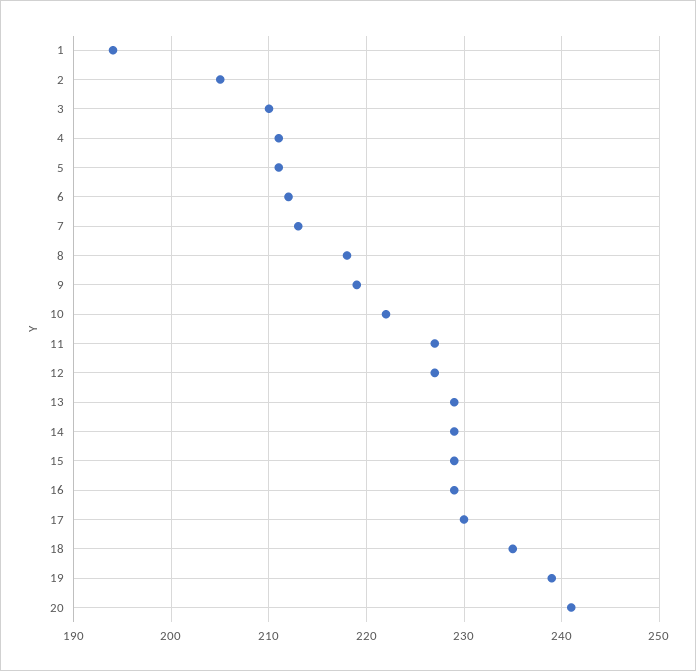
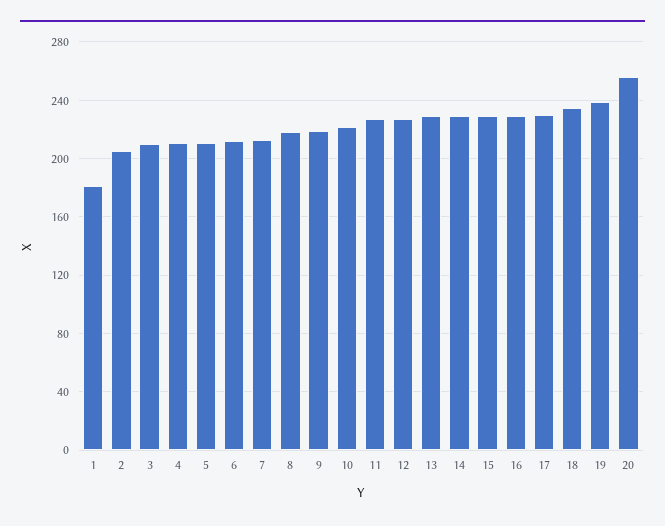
1: 194 -> 180
20: 241 -> 255

